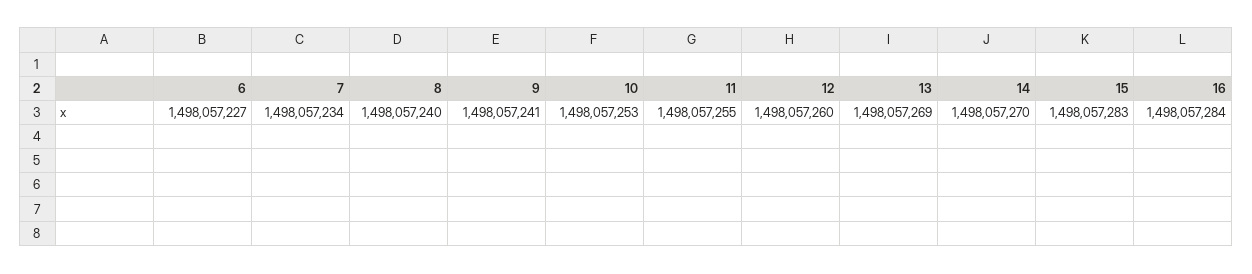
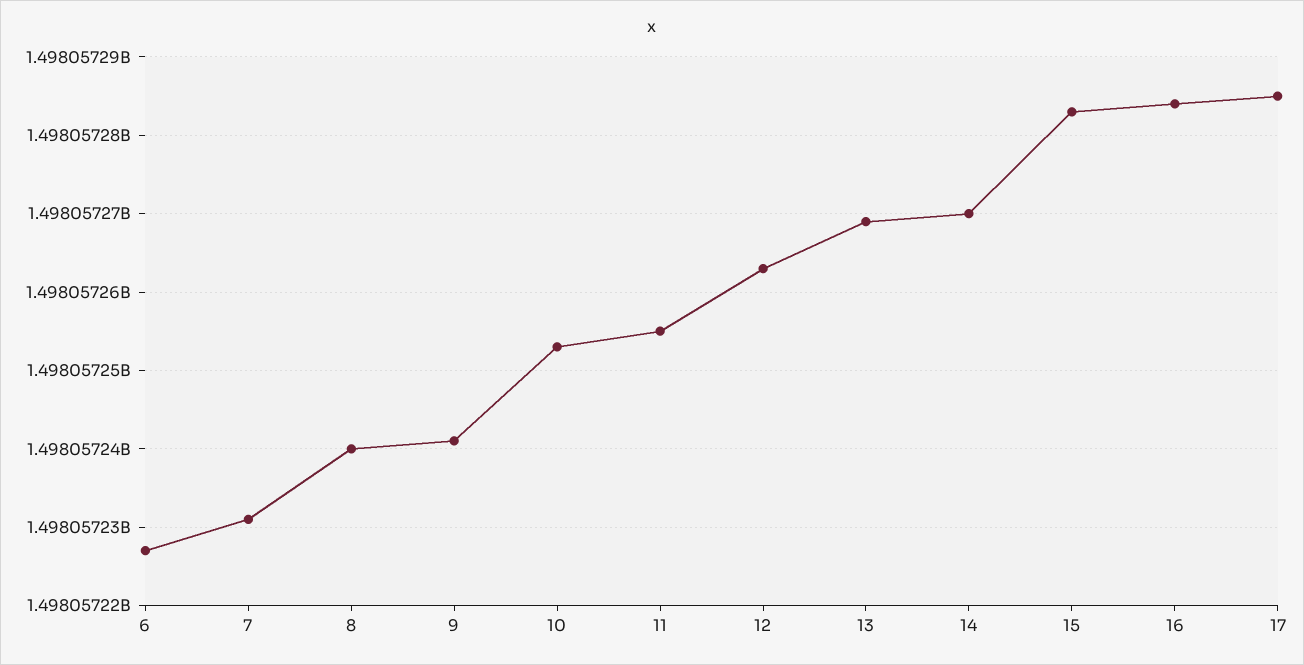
7: 1498057234 -> 1498057231
12: 1498057260 -> 1498057263
17: none -> 1498057285

